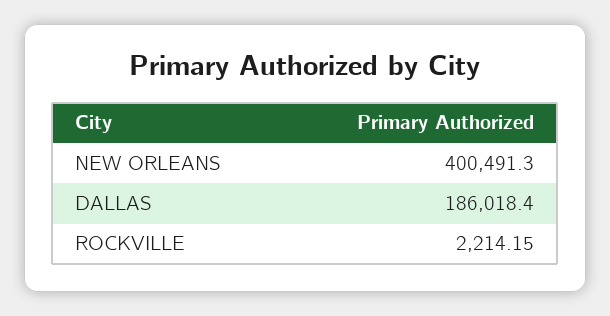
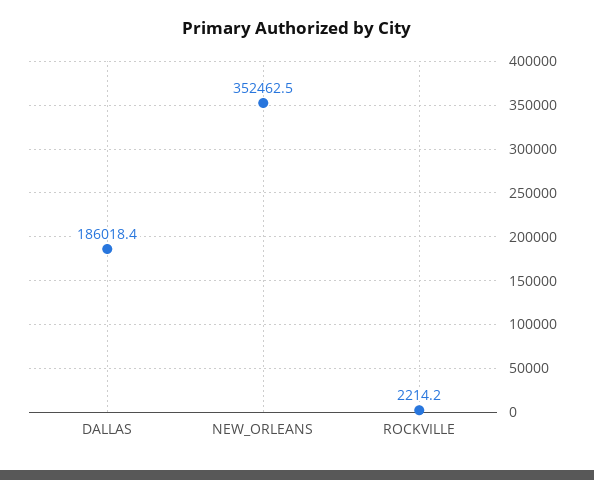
NEW ORLEANS: 400491.3 -> 352462.5

